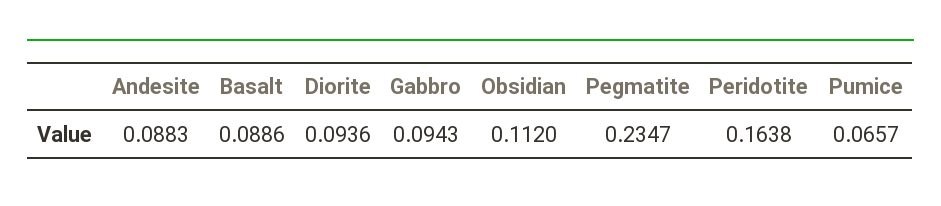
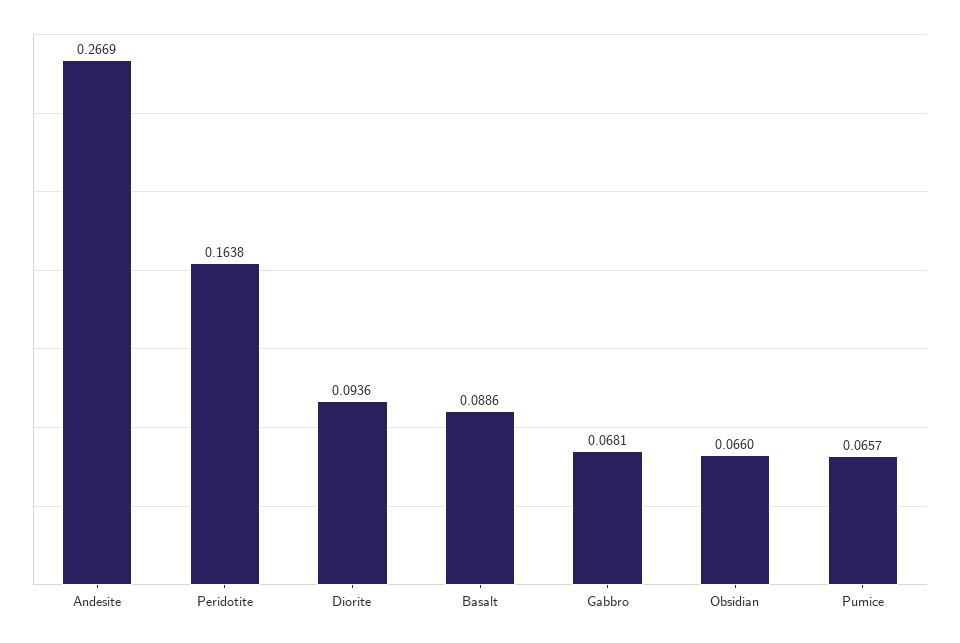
Andesite: 0.0883 -> 0.2669
Gabbro: 0.0943 -> 0.0681
Obsidian: 0.112 -> 0.066
Pegmatite: 0.2347 -> none

